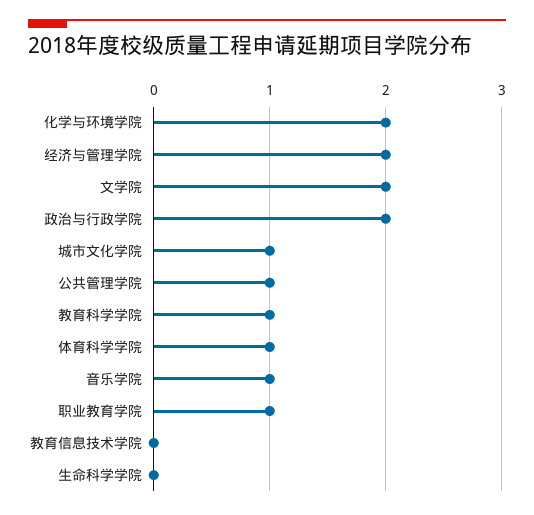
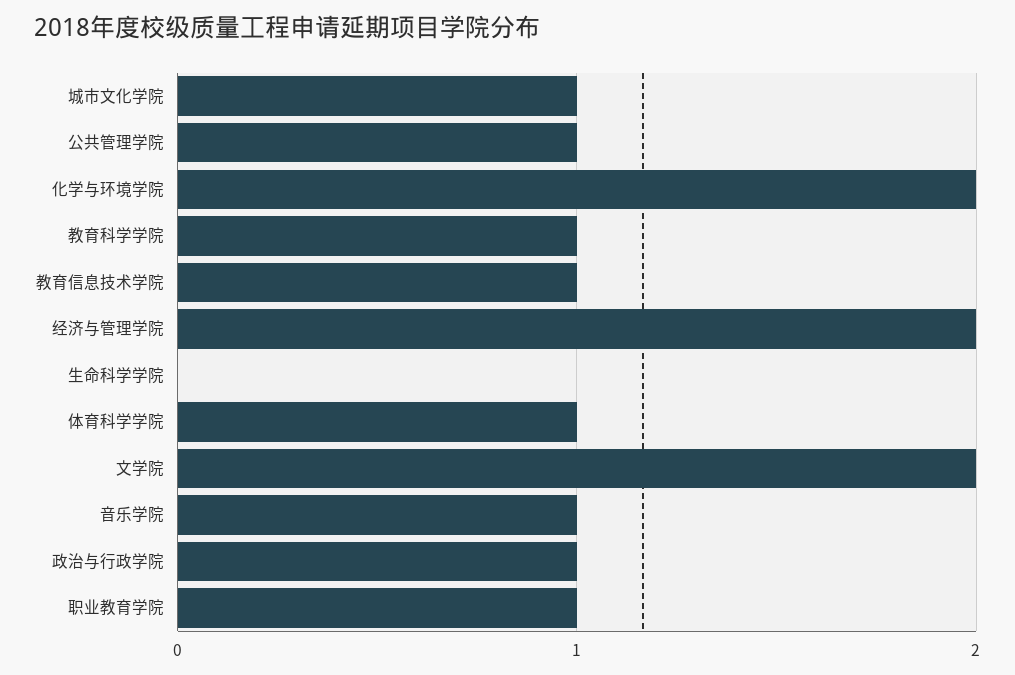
政治与行政学院: 2 -> 1
教育信息技术学院: 0 -> 1

